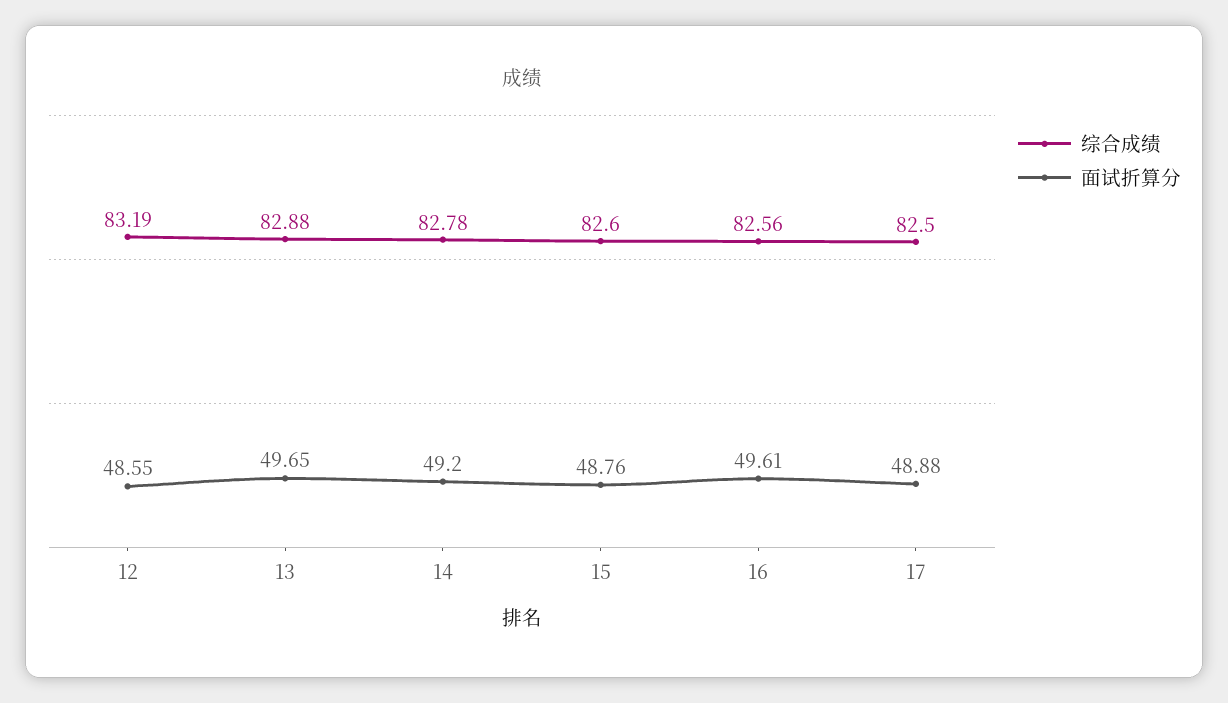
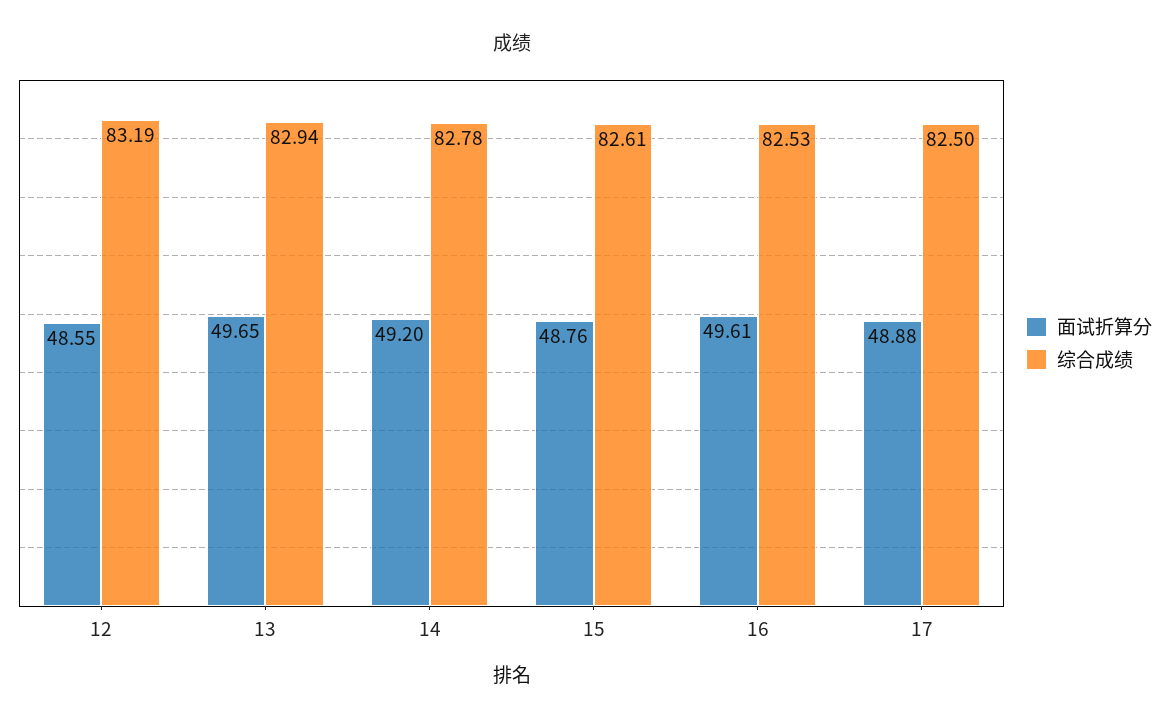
综合成绩, 13: 82.88 -> 82.94
综合成绩, 15: 82.6 -> 82.61
综合成绩, 16: 82.56 -> 82.53

